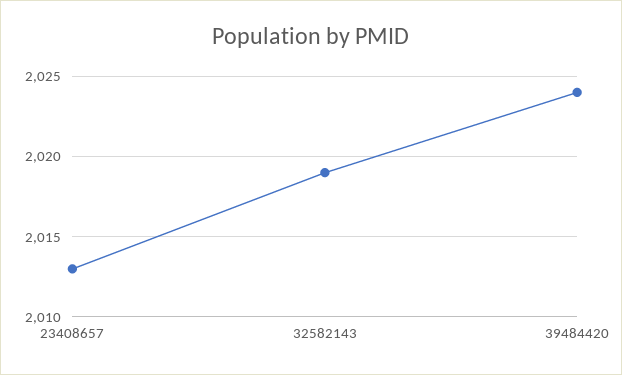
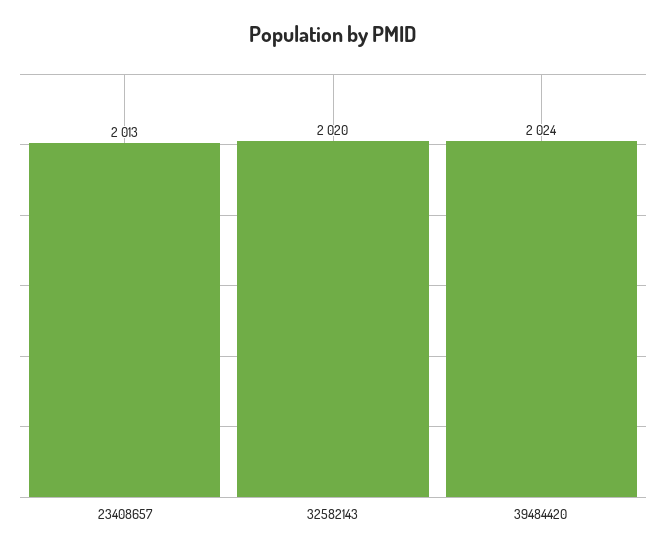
32582143: 2019 -> 2020

